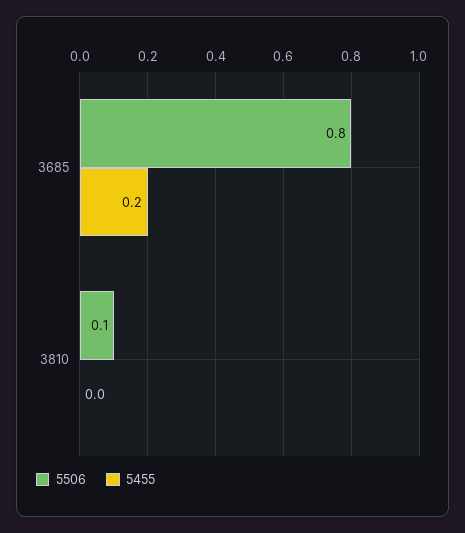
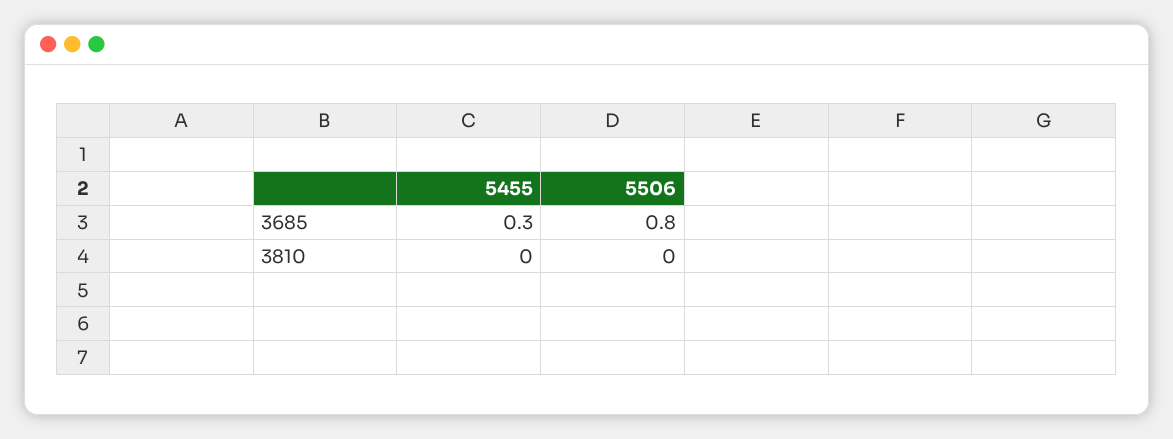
5455, 3685: 0.2 -> 0.3
5506, 3810: 0.1 -> 0

